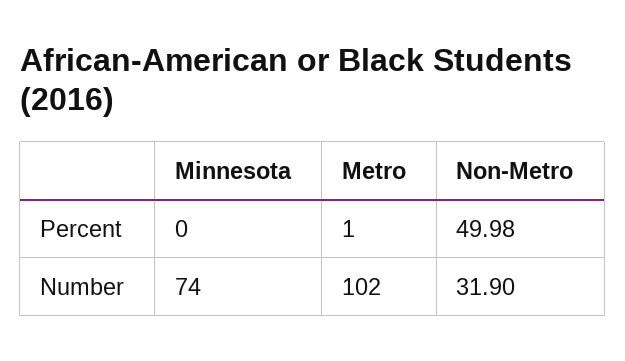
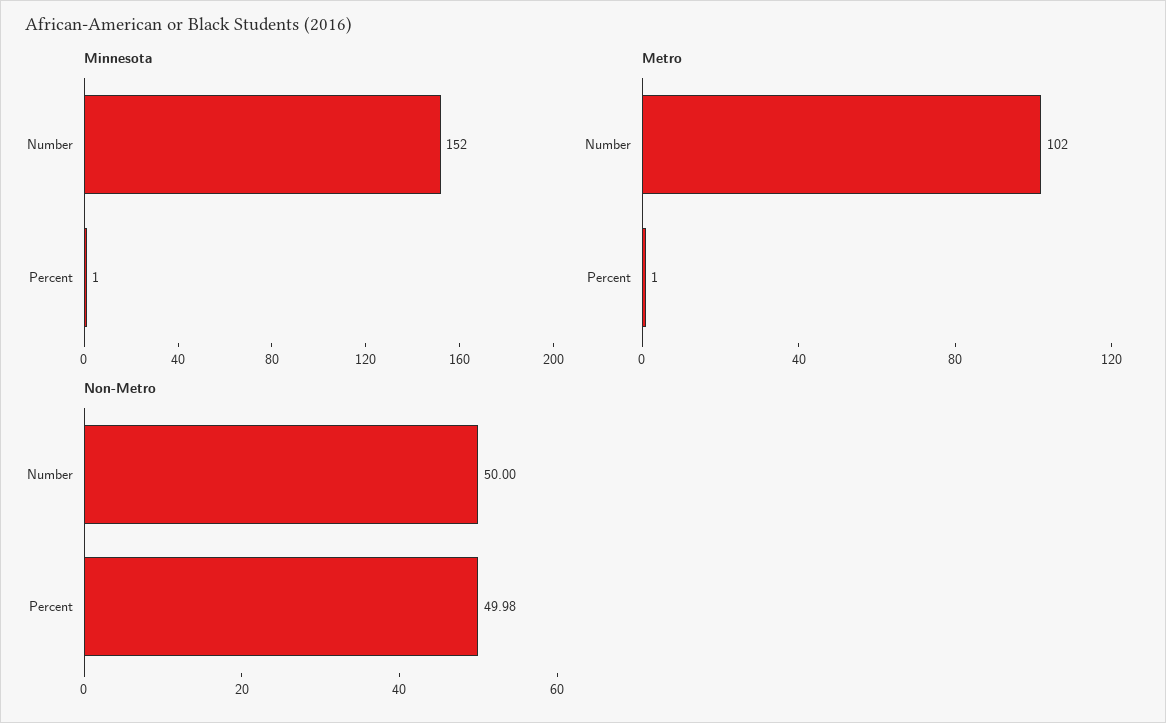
Minnesota, Percent: 0 -> 1
Minnesota, Number: 74 -> 152
Non-Metro, Number: 31.9 -> 50

